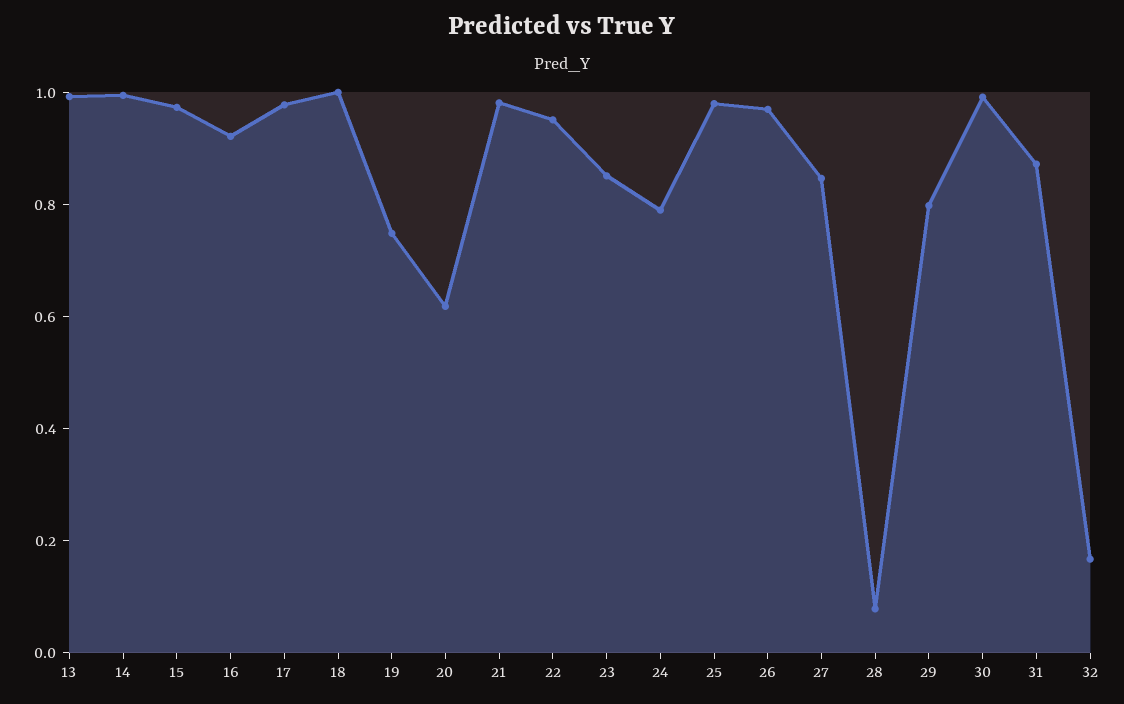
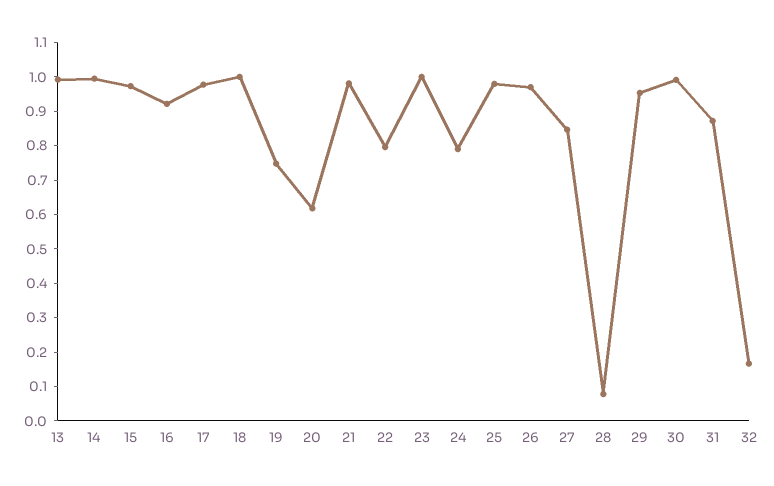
22: 0.95 -> 0.8
23: 0.85 -> 1
29: 0.8 -> 0.95

